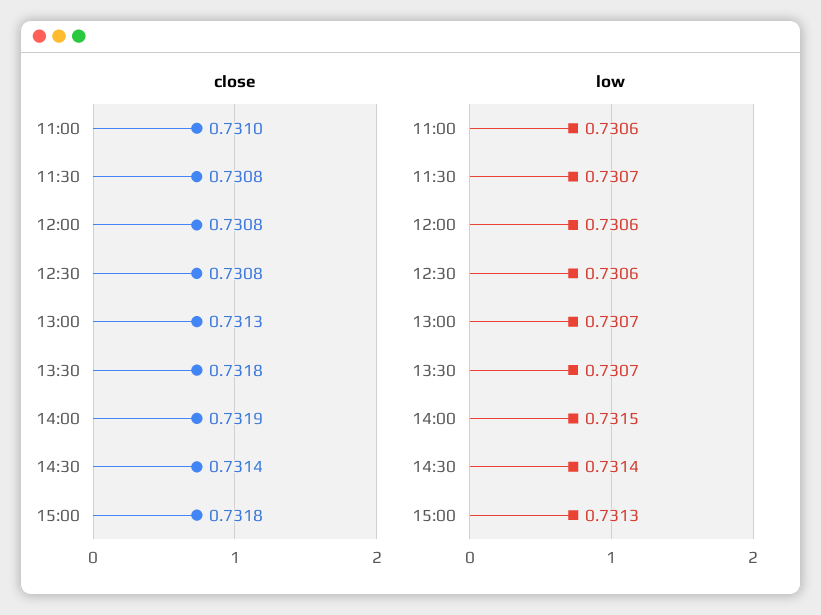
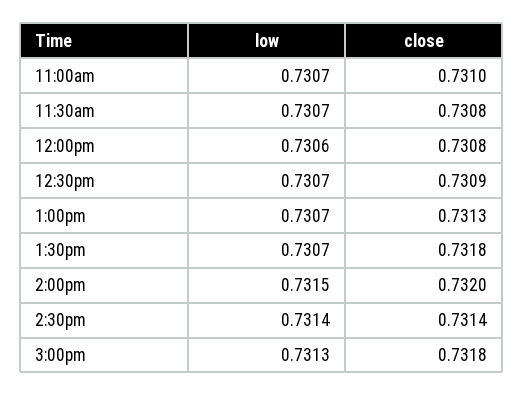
close, 12:30: 0.7308 -> 0.7309
close, 14:00: 0.7319 -> 0.732
low, 11:00: 0.7306 -> 0.7307
low, 12:30: 0.7306 -> 0.7307

